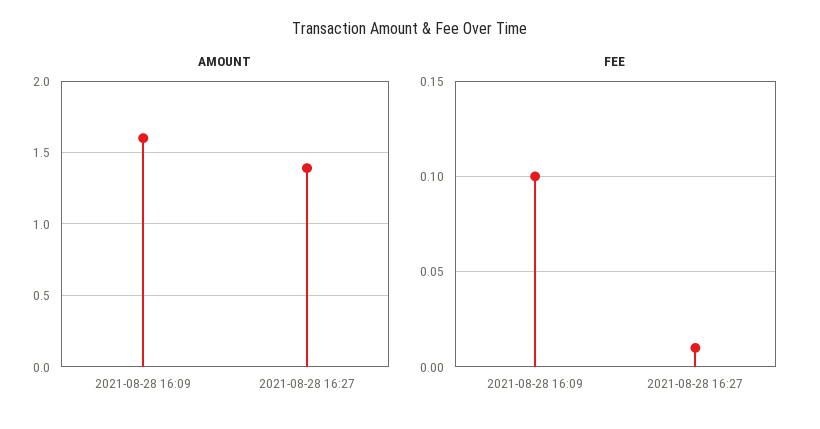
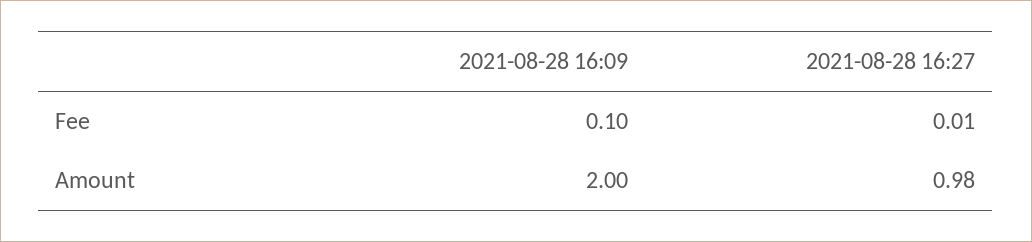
AMOUNT, 2021-08-28 16:09: 1.6 -> 2
AMOUNT, 2021-08-28 16:27: 1.4 -> 0.98

